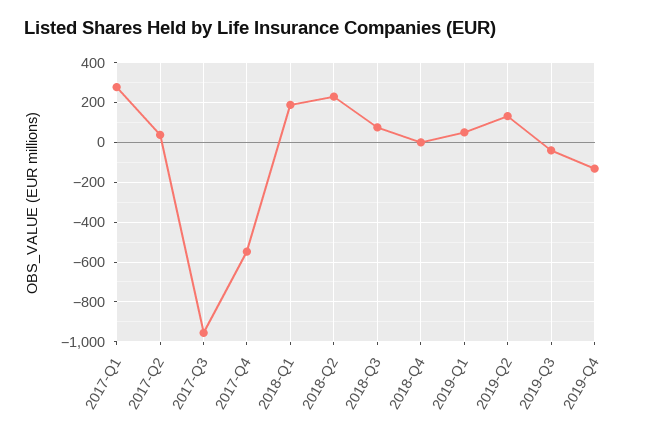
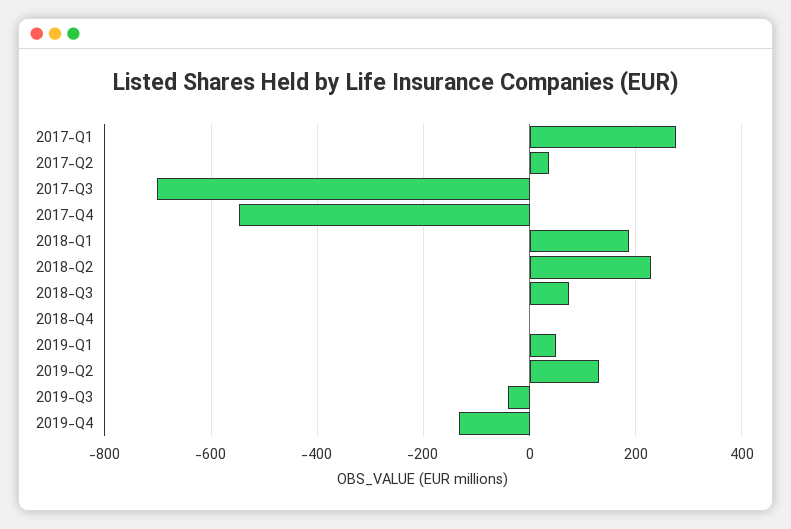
2017-Q3: -950 -> -700

